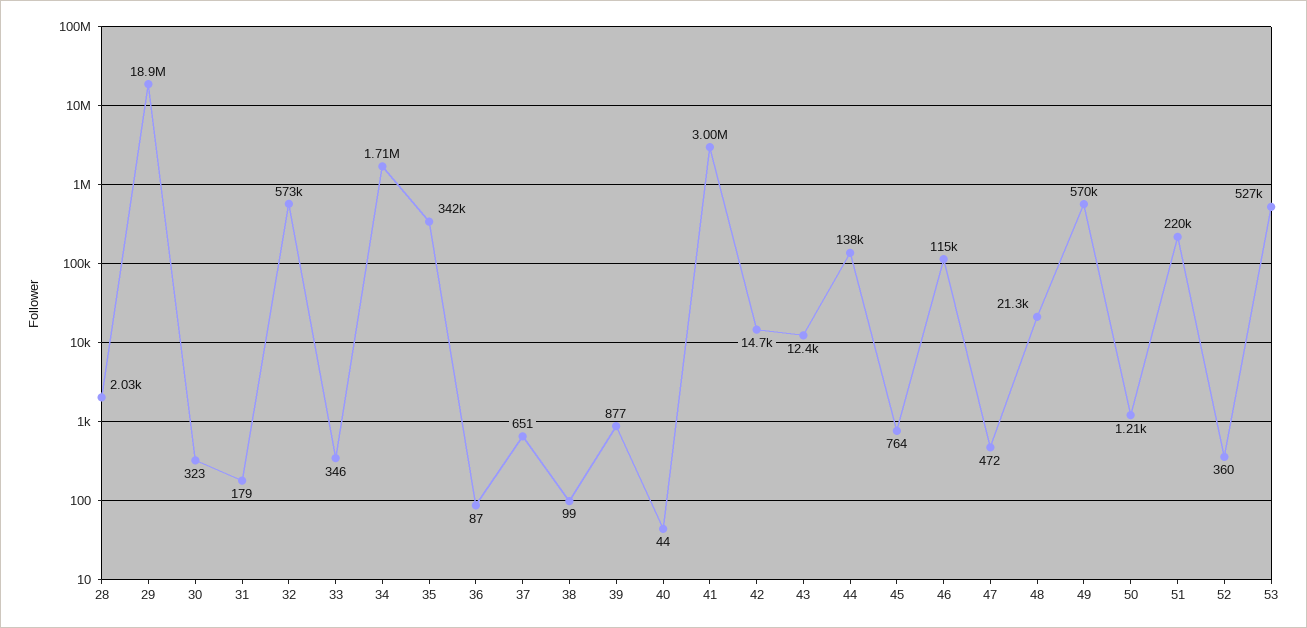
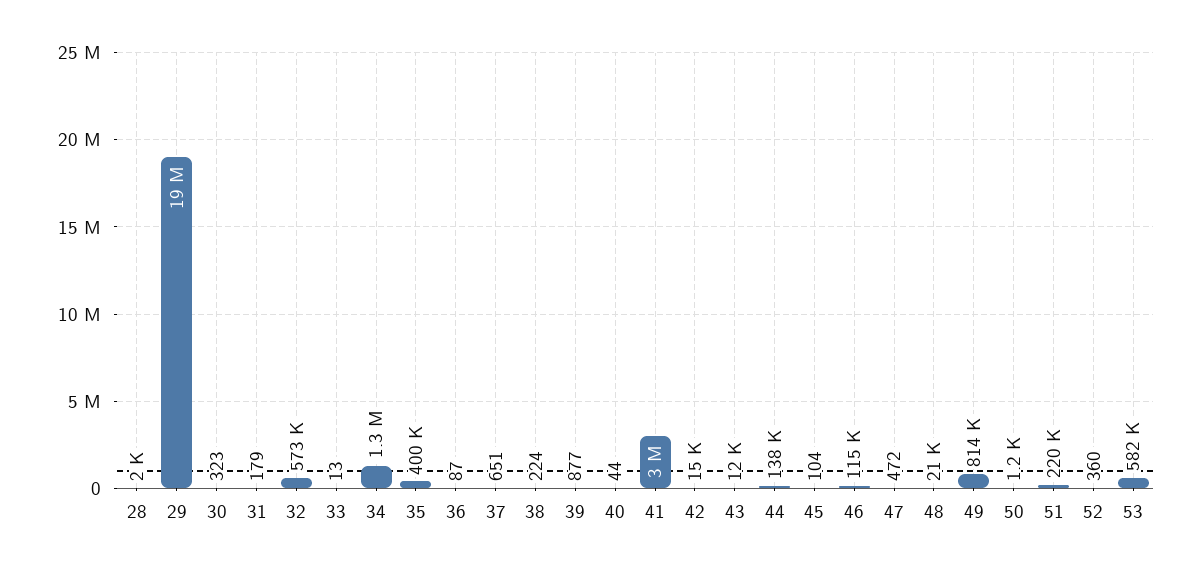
33: 346 -> 13
34: 1710000 -> 1300000
35: 342000 -> 400000
38: 99 -> 224
45: 764 -> 104
49: 570000 -> 814000
53: 527000 -> 582000

